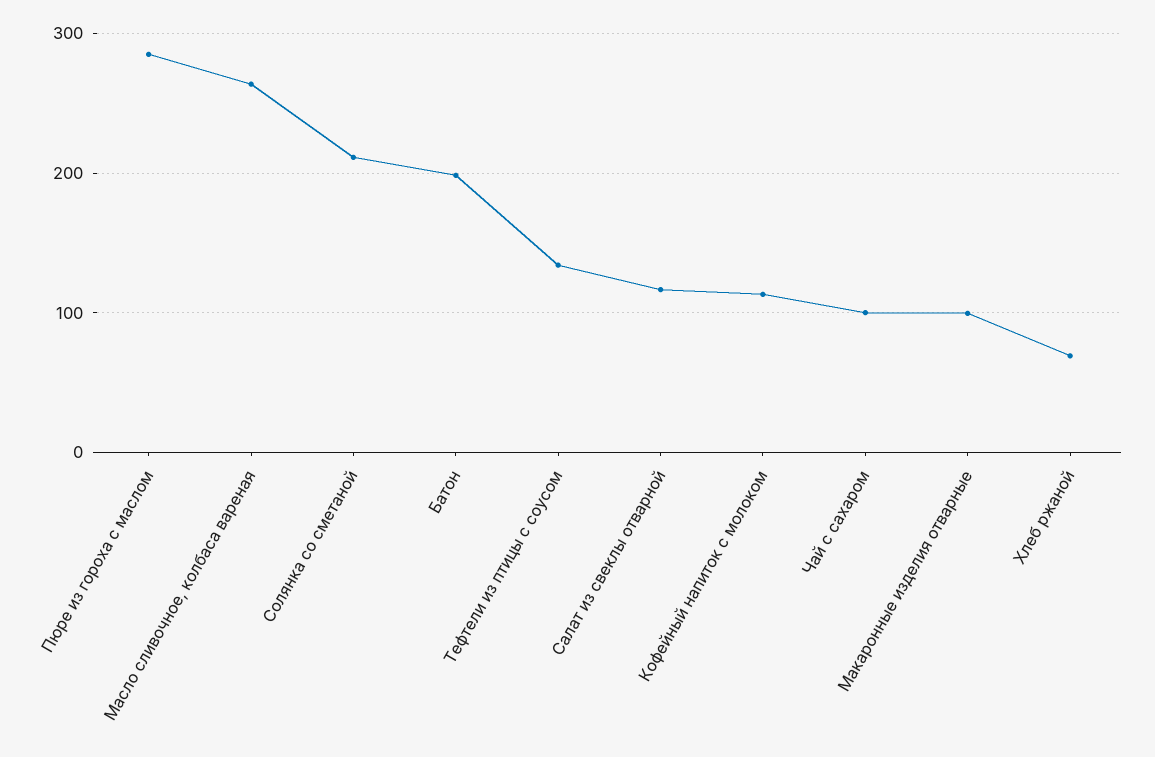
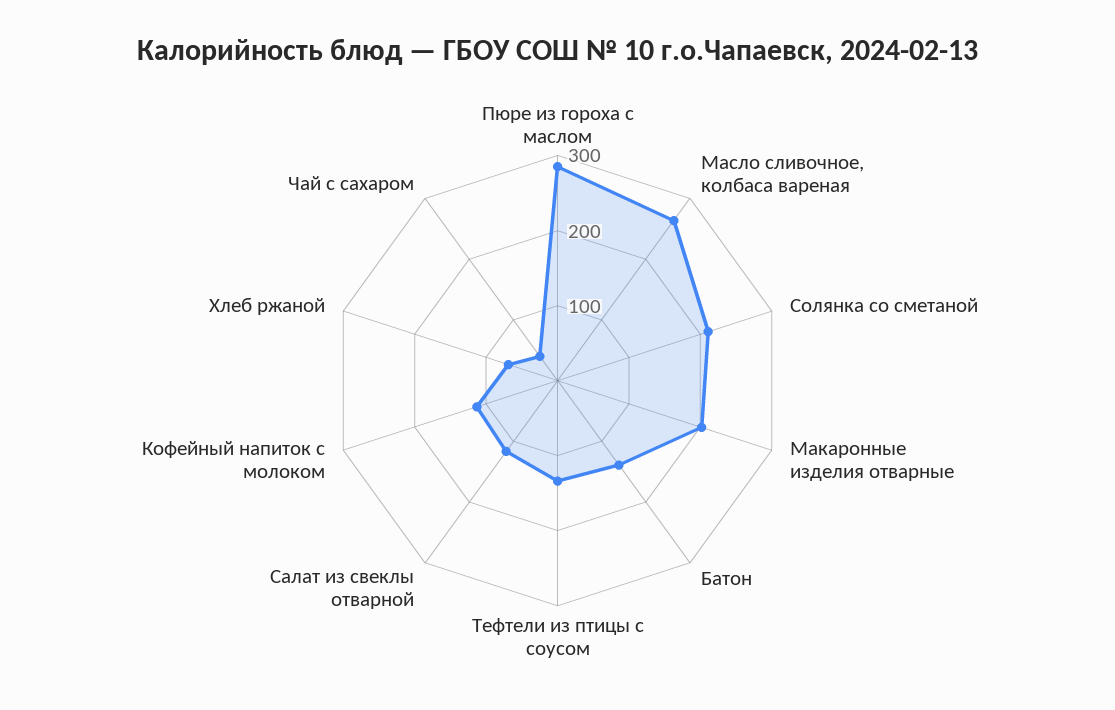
Батон: 200 -> 140
Чай с сахаром: 100 -> 40
Макаронные изделия отварные: 100 -> 200

